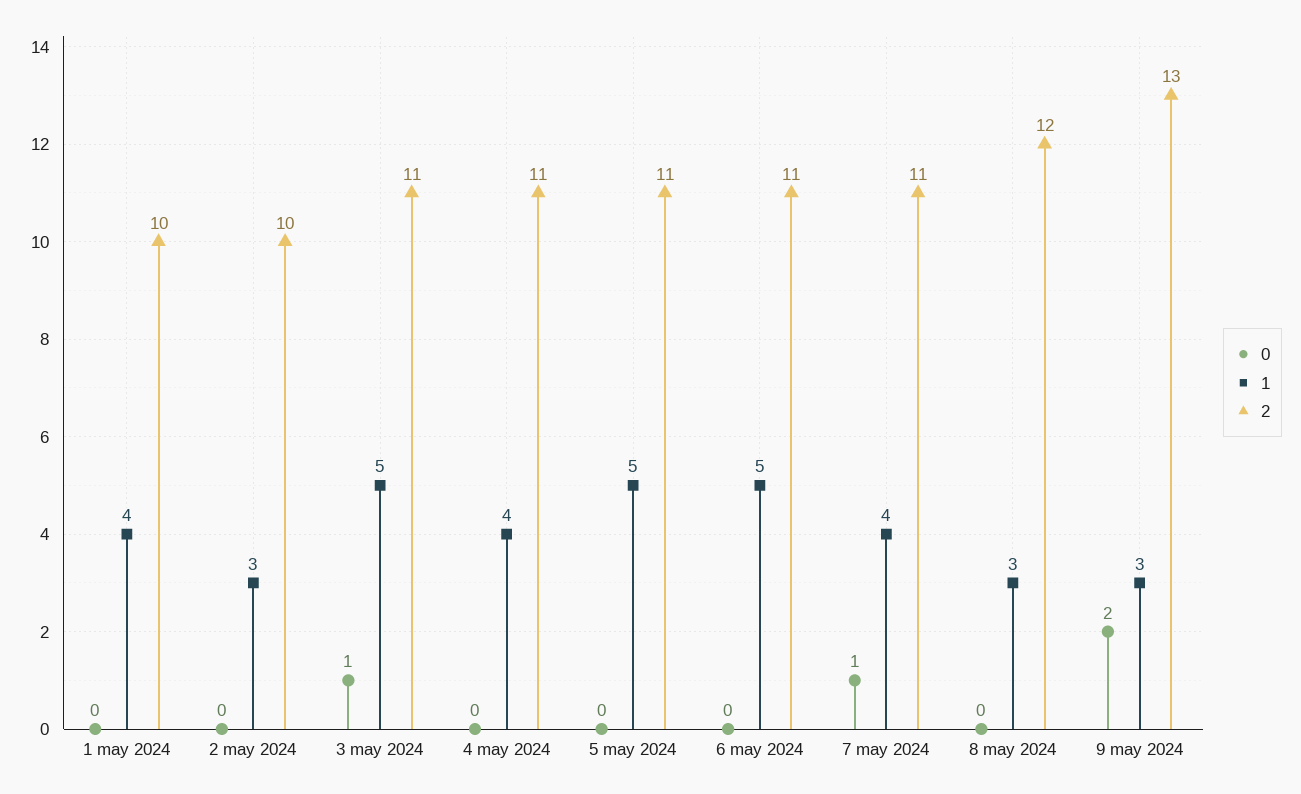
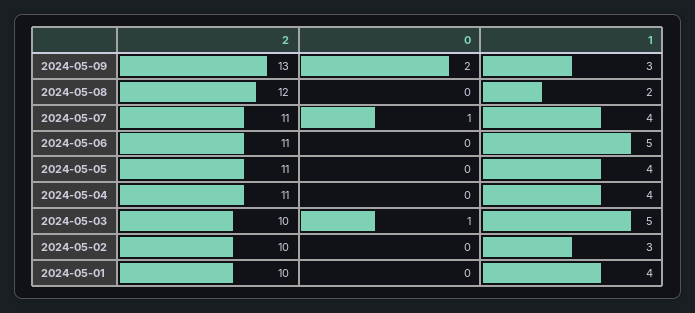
2, 3 may 2024: 11 -> 10
1, 5 may 2024: 5 -> 4
1, 8 may 2024: 3 -> 2

